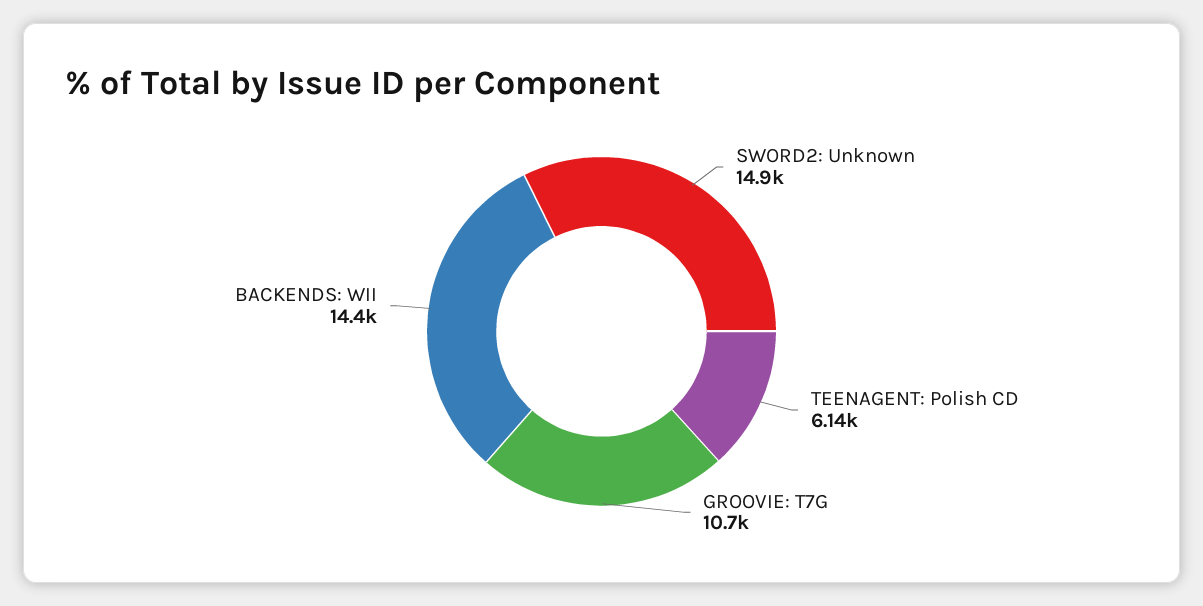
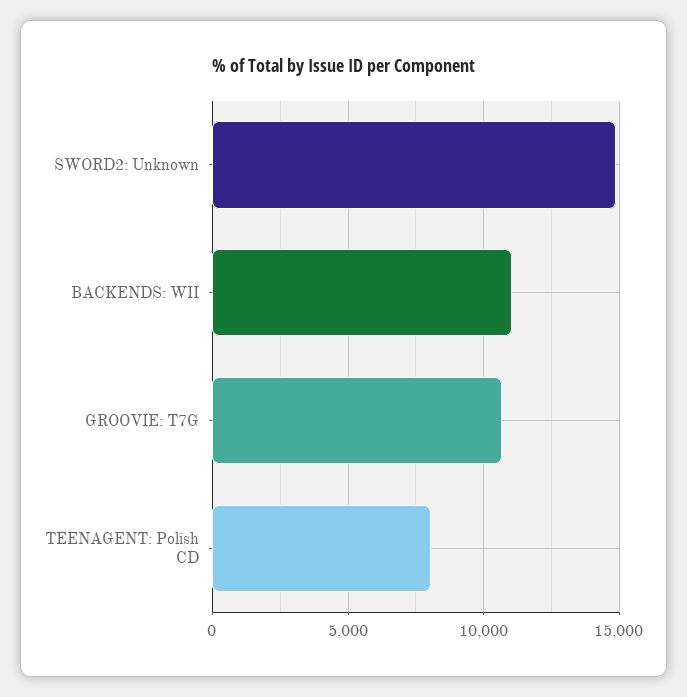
TEENAGENT: Polish CD: 6140 -> 8000
BACKENDS: WII: 14400 -> 11000

